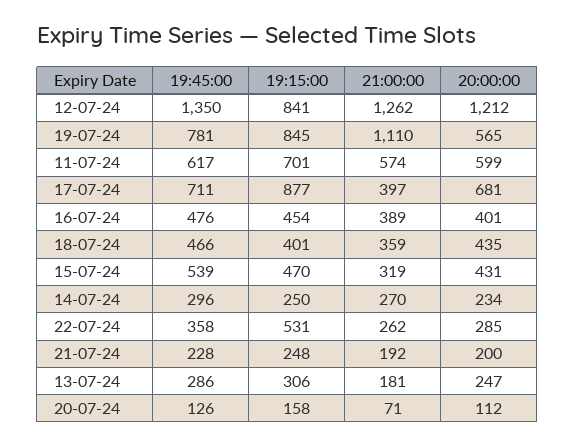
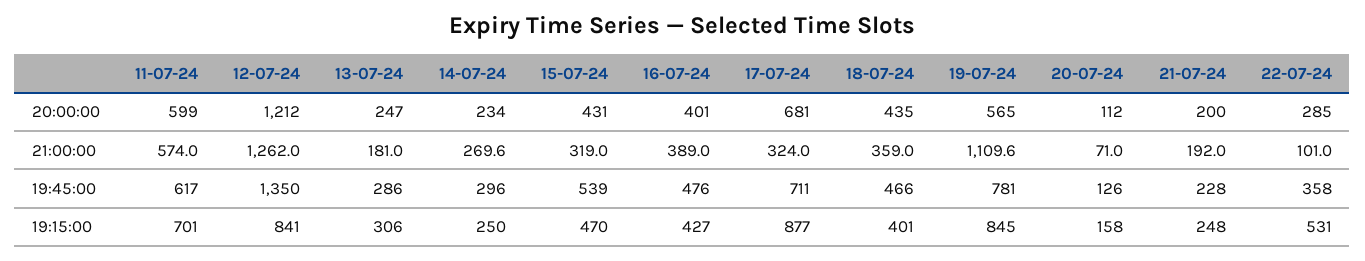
21:00:00, 17-07-24: 397 -> 324
19:15:00, 16-07-24: 454 -> 427
21:00:00, 22-07-24: 262 -> 101

